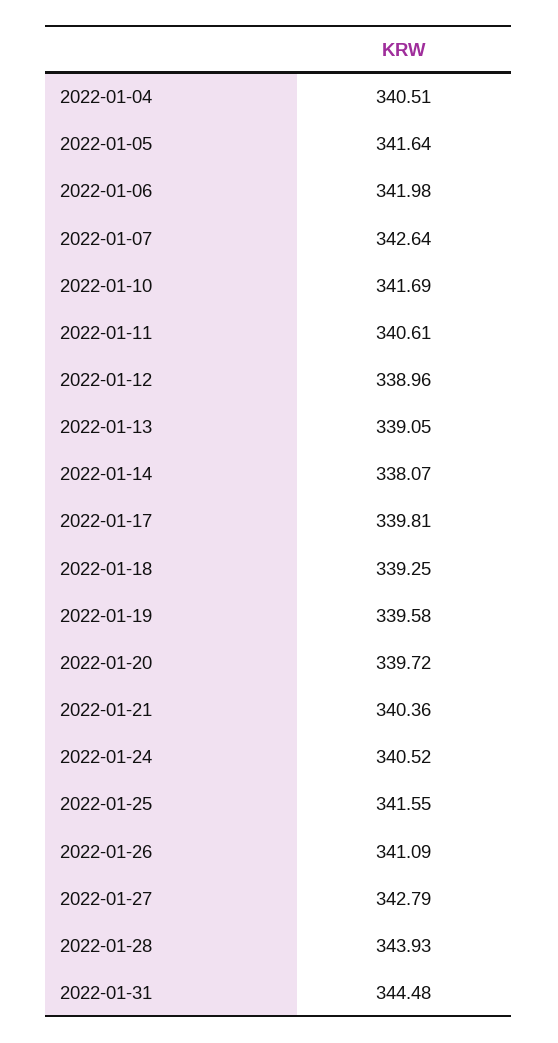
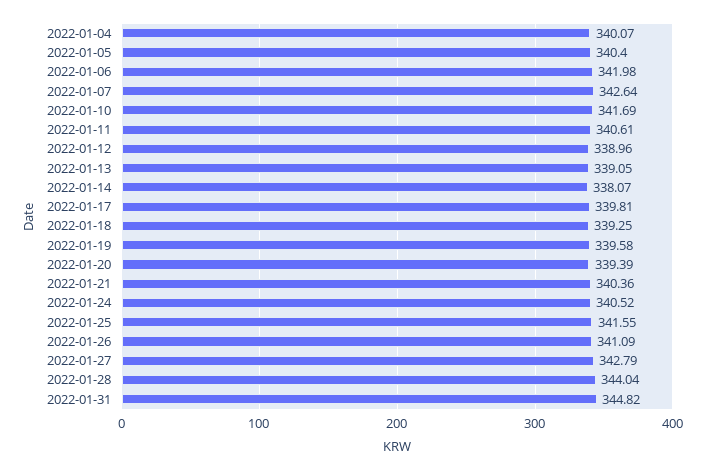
2022-01-04: 340.51 -> 340.07
2022-01-05: 341.64 -> 340.4
2022-01-20: 339.72 -> 339.39
2022-01-28: 343.93 -> 344.04
2022-01-31: 344.48 -> 344.82

